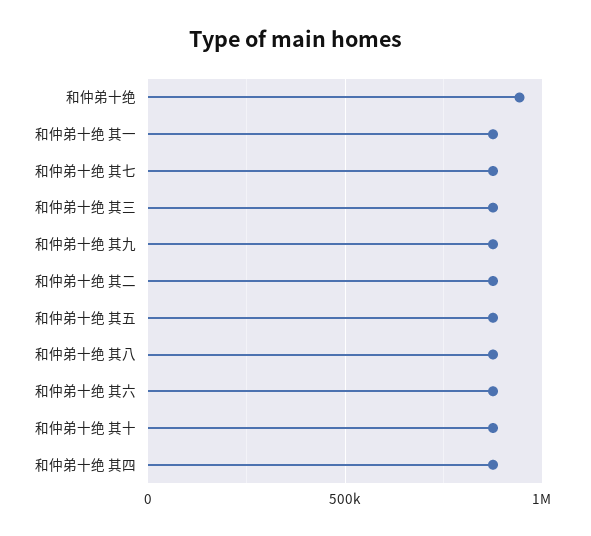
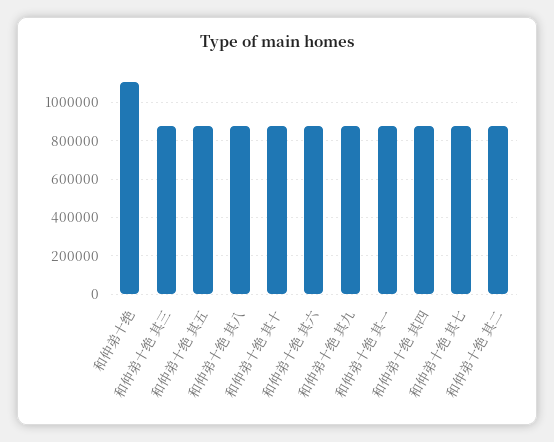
和仲弟十绝: 950000 -> 1100000

